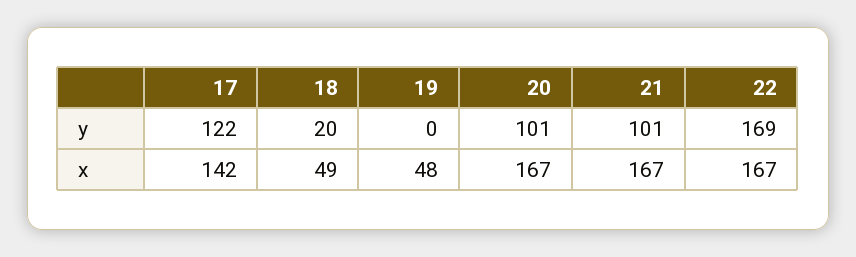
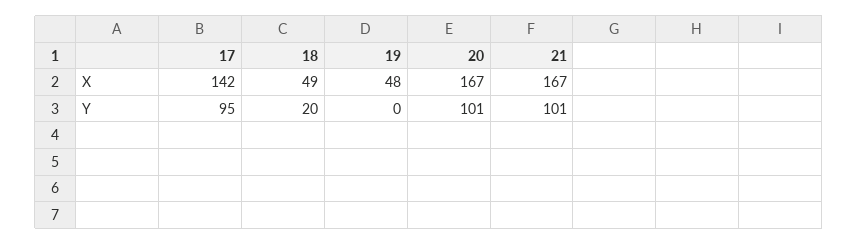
17, y: 122 -> 95
22, y: 169 -> none
22, x: 167 -> none

